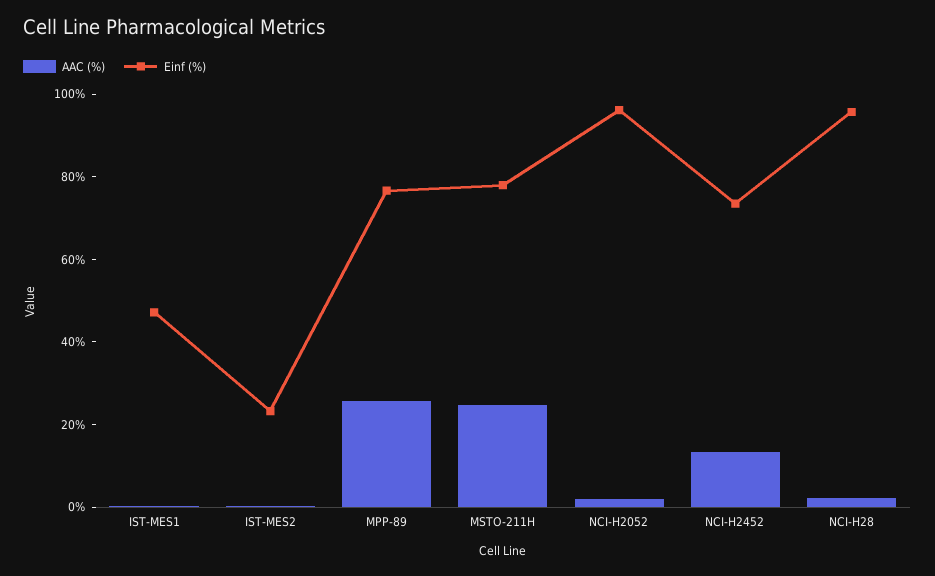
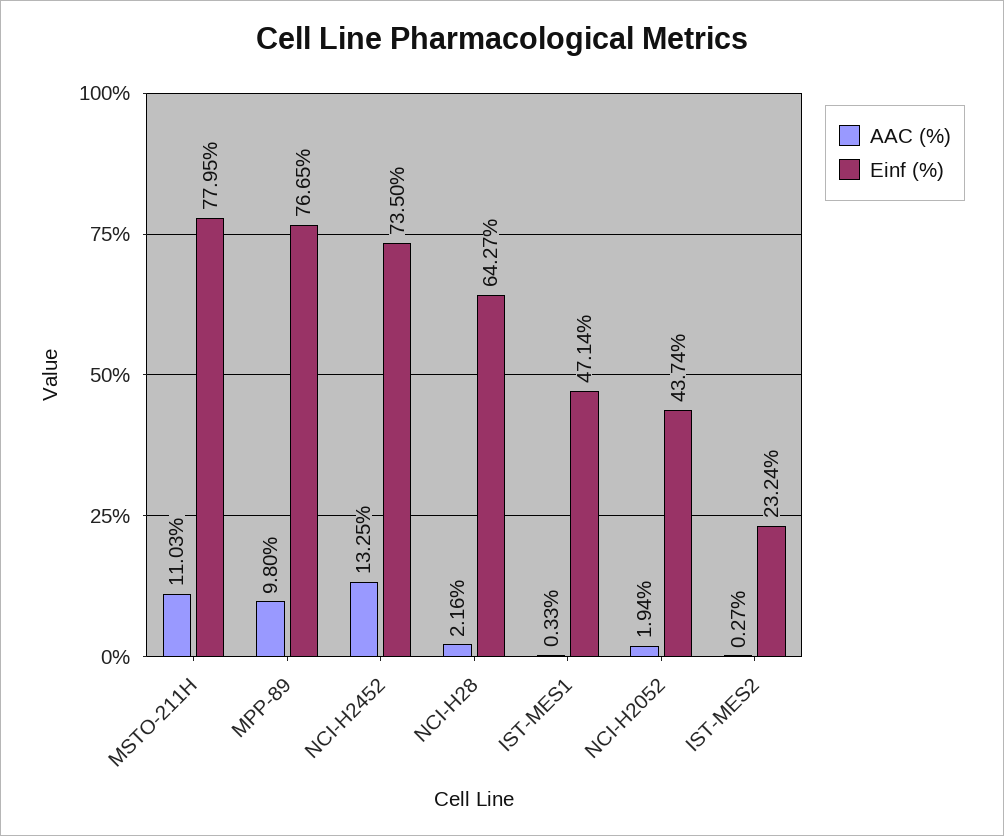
AAC (%), MPP-89: 25 -> 9.8
AAC (%), MSTO-211H: 25 -> 11.03
Einf (%), NCI-H2052: 95 -> 43.74
Einf (%), NCI-H28: 95 -> 64.27

